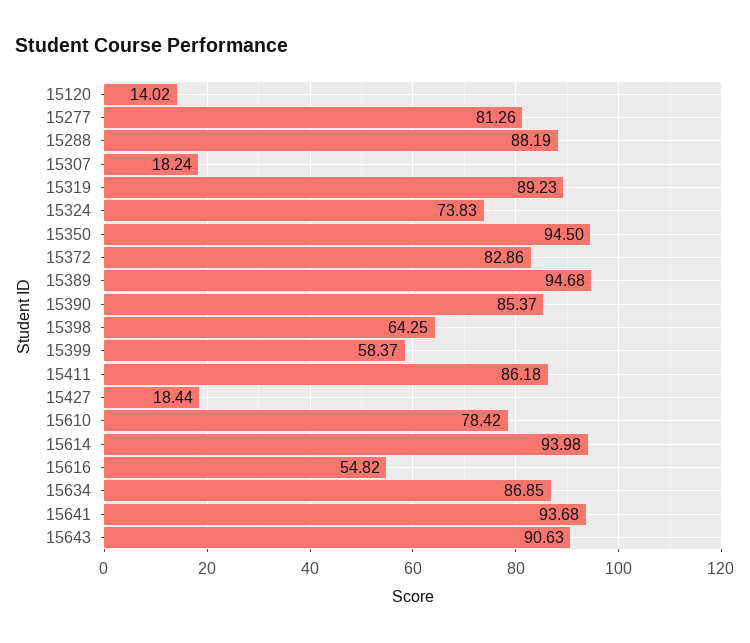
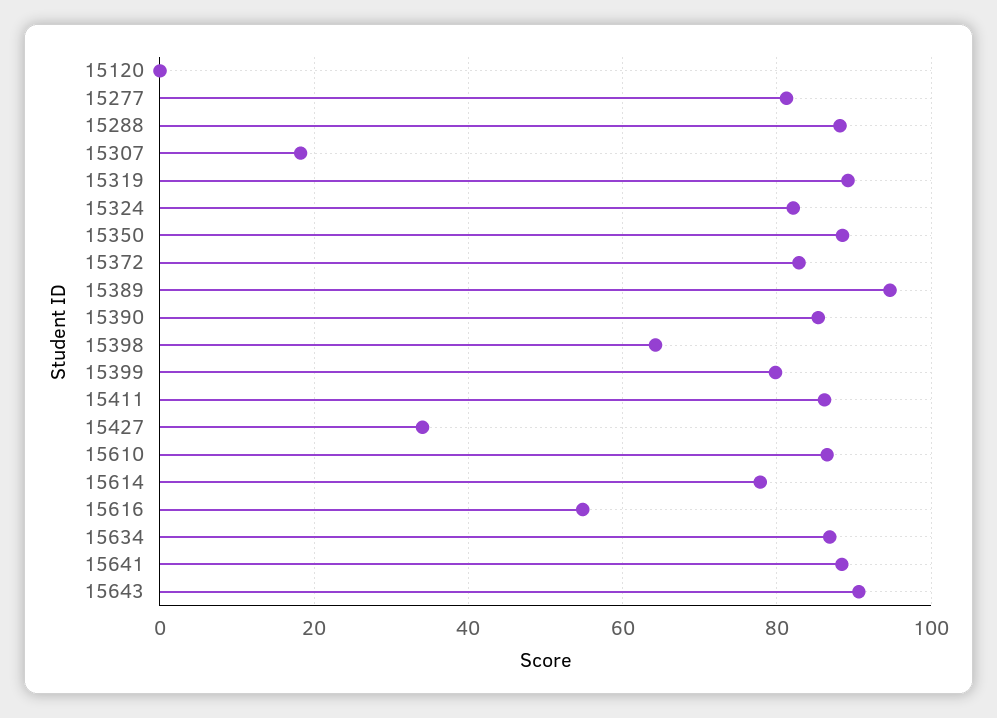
15120: 14.02 -> 0
15324: 73.83 -> 82
15350: 94.5 -> 88
15399: 58.37 -> 80
15427: 18.44 -> 34
15610: 78.42 -> 86
15614: 93.98 -> 78
15641: 93.68 -> 88

